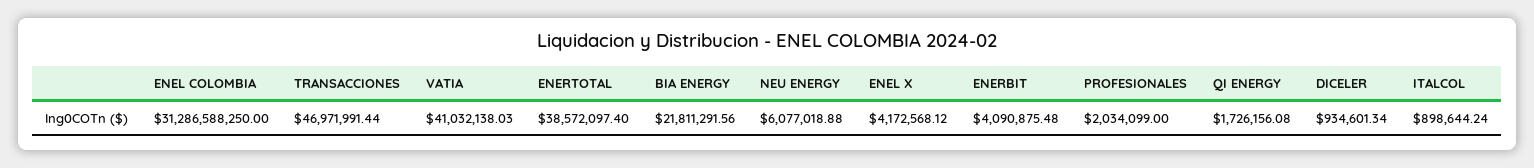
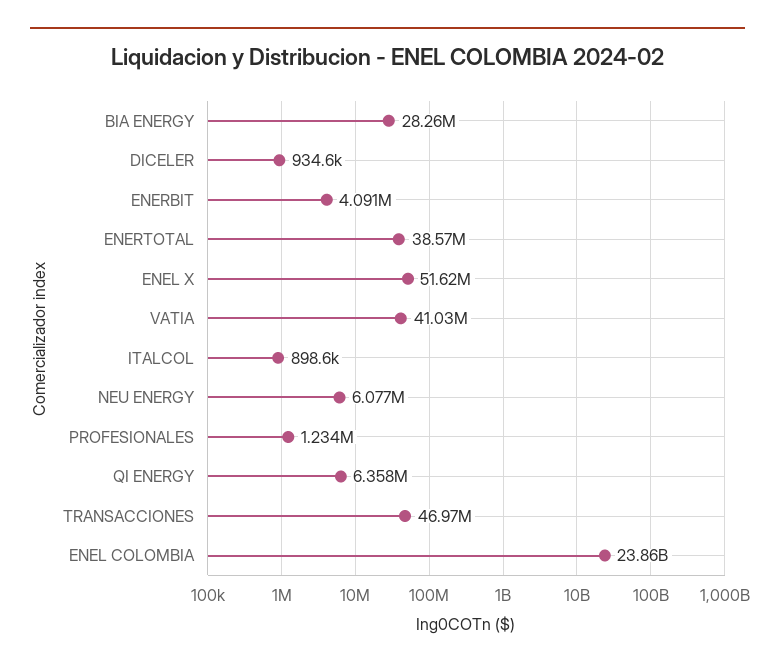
ENEL COLOMBIA: 31286588250 -> 23860000000
BIA ENERGY: 21811291.56 -> 28260000
ENEL X: 4172568.12 -> 51620000
PROFESIONALES: 2034099 -> 1234000
QI ENERGY: 1726156.08 -> 6358000

